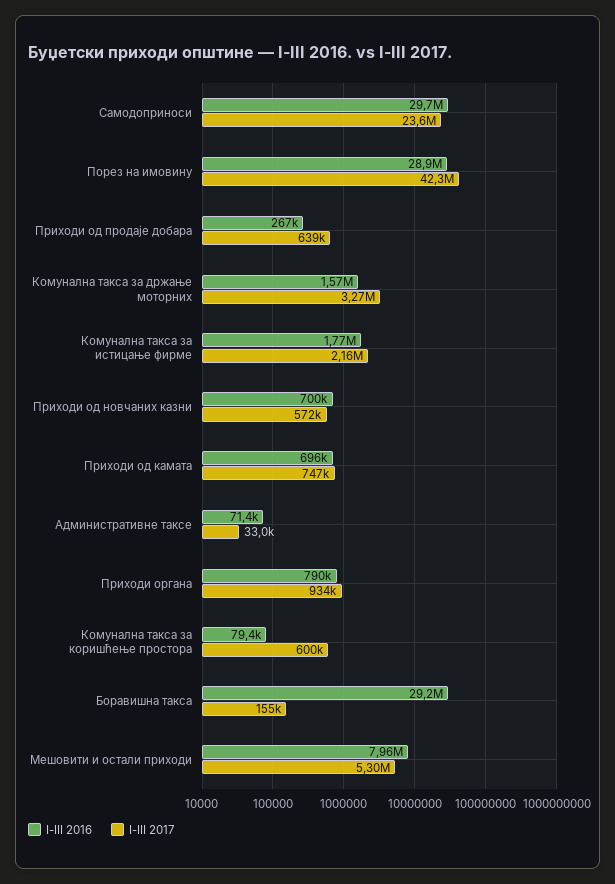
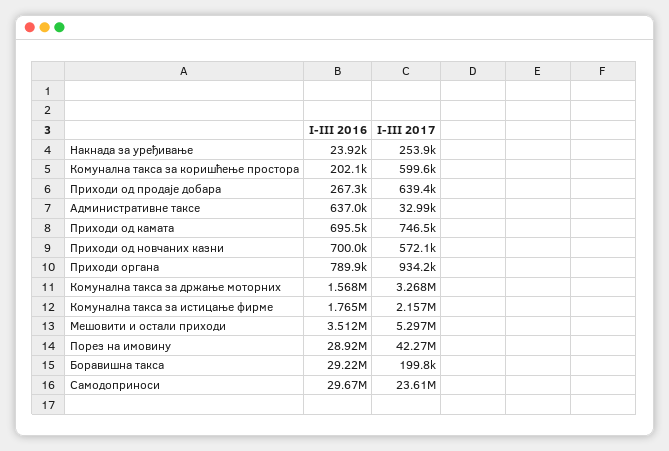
I-III 2016, Административне таксе: 71400 -> 637000
I-III 2016, Комунална такса за коришћење простора: 79400 -> 202100
I-III 2017, Боравишна такса: 155000 -> 199800
I-III 2016, Мешовити и остали приходи: 7960000 -> 3512000
I-III 2016, Накнада за уређивање: none -> 23920
I-III 2017, Накнада за уређивање: none -> 253900

